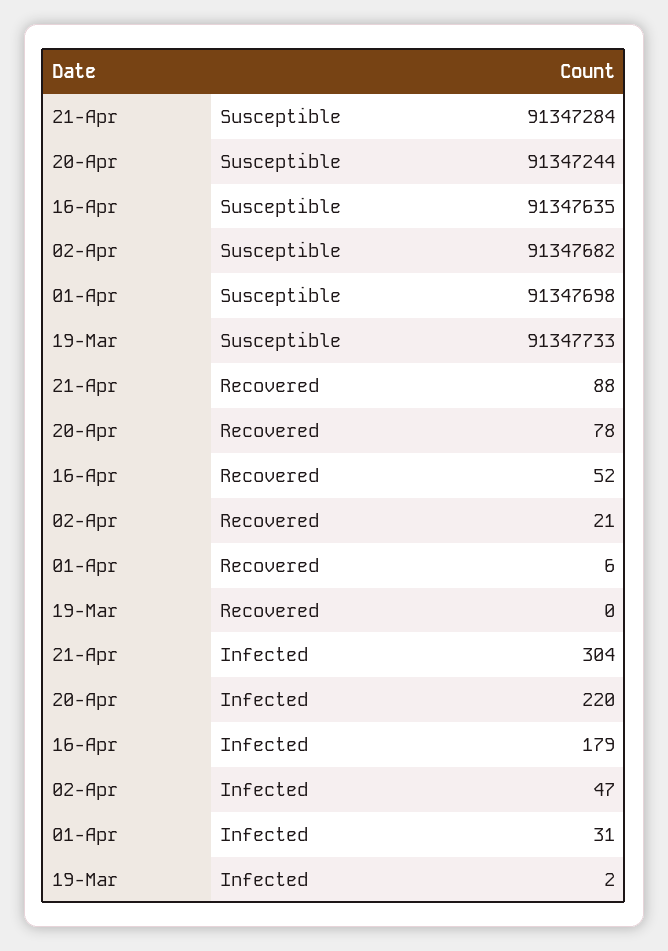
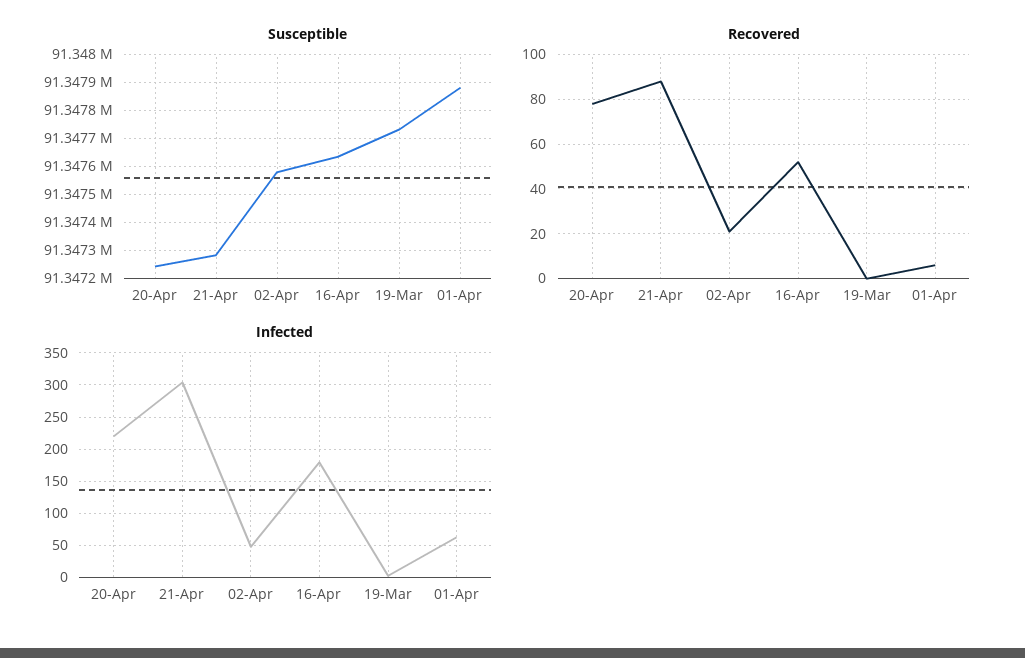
Susceptible, 02-Apr: 91347682 -> 91347575
Susceptible, 01-Apr: 91347698 -> 91347875
Infected, 01-Apr: 31 -> 60

